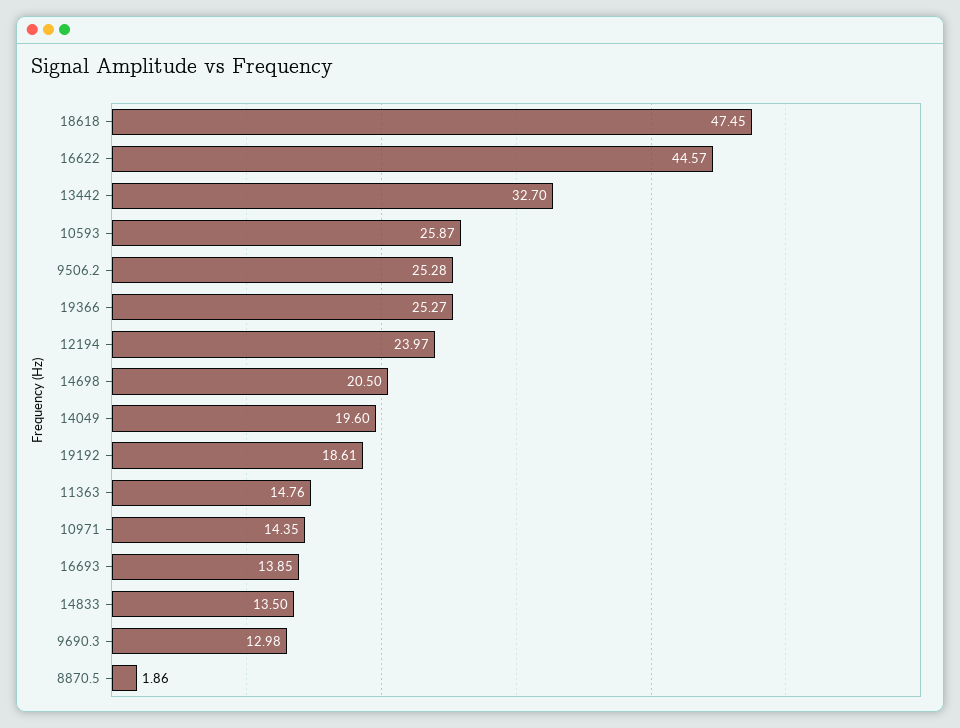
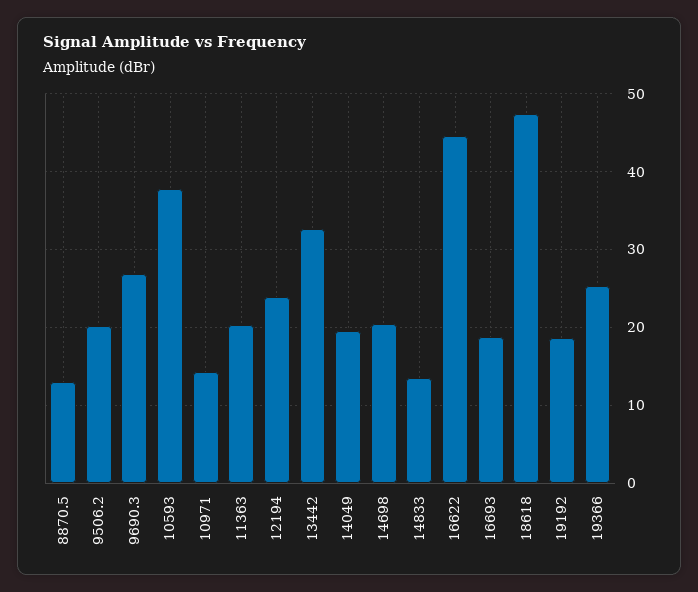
10593: 25.87 -> 38
9506.2: 25.28 -> 20
11363: 14.76 -> 20
16693: 13.85 -> 19
9690.3: 12.98 -> 27
8870.5: 1.86 -> 13

